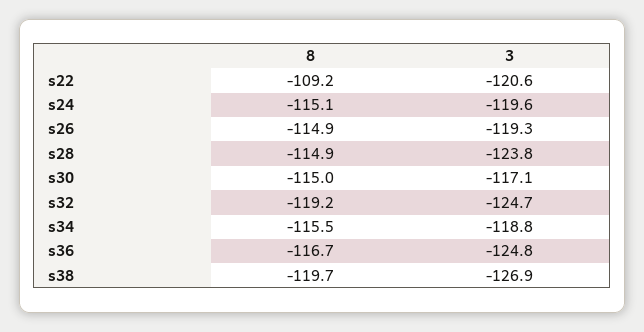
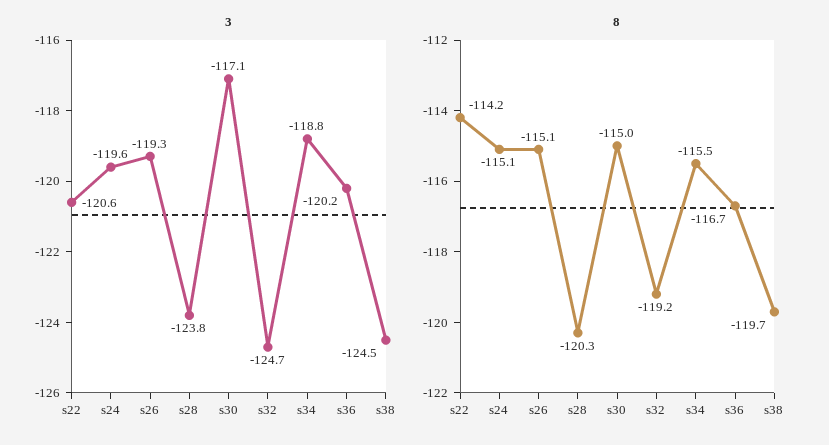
8, s22: -109.2 -> -114.2
8, s26: -114.9 -> -115.1
8, s28: -114.9 -> -120.3
3, s36: -124.8 -> -120.2
3, s38: -126.9 -> -124.5

